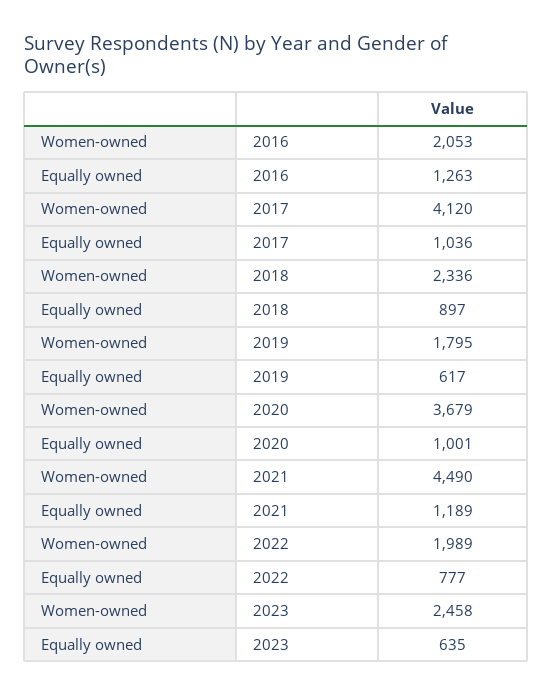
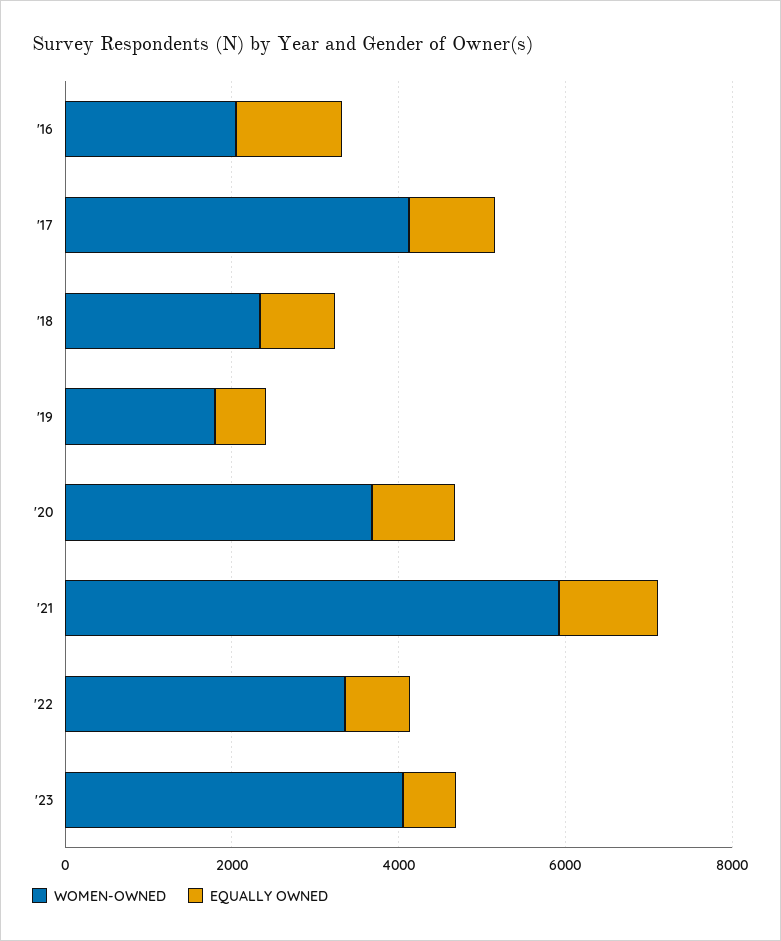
Women-owned, 2021: 4490 -> 6000
Women-owned, 2022: 1989 -> 3500
Women-owned, 2023: 2458 -> 4000

